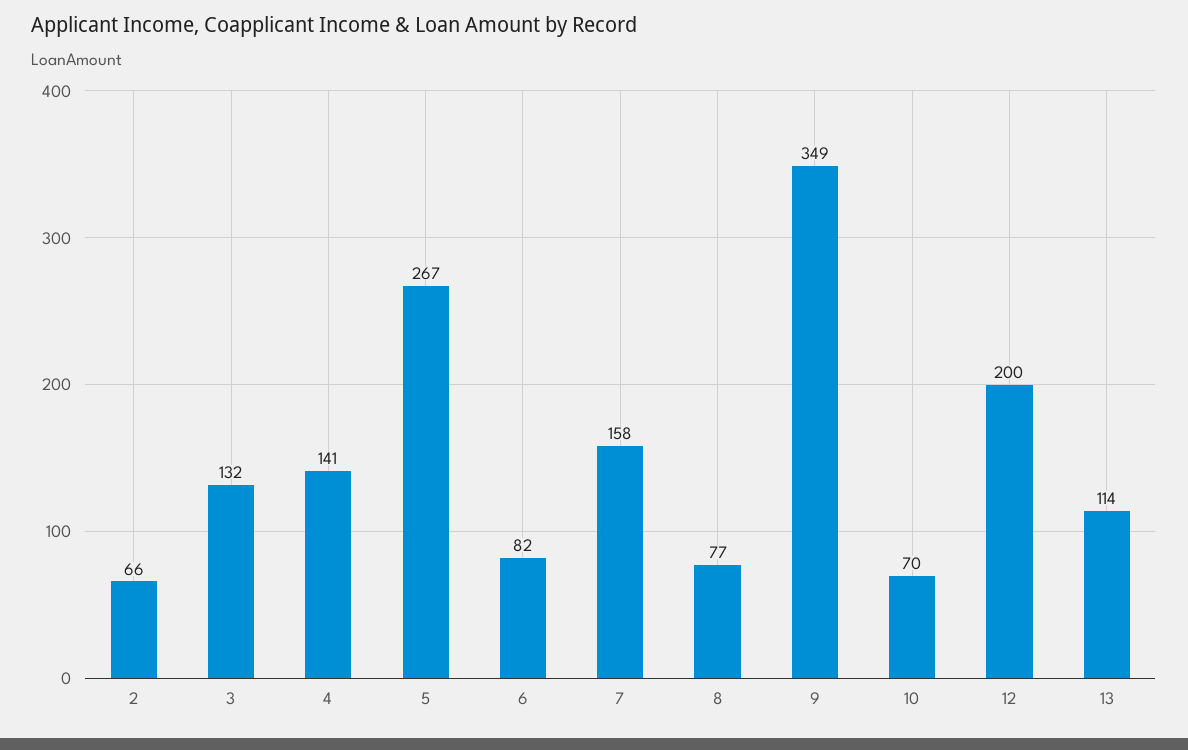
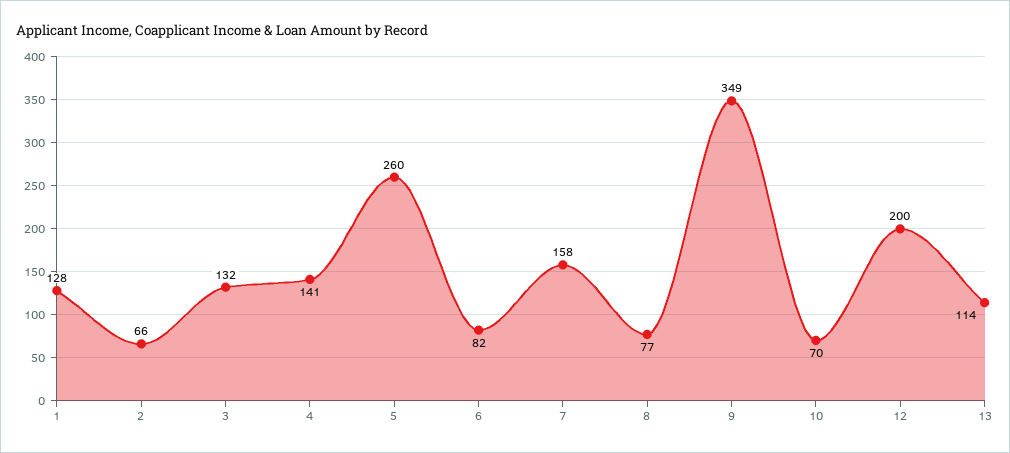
5: 267 -> 260
1: none -> 128

